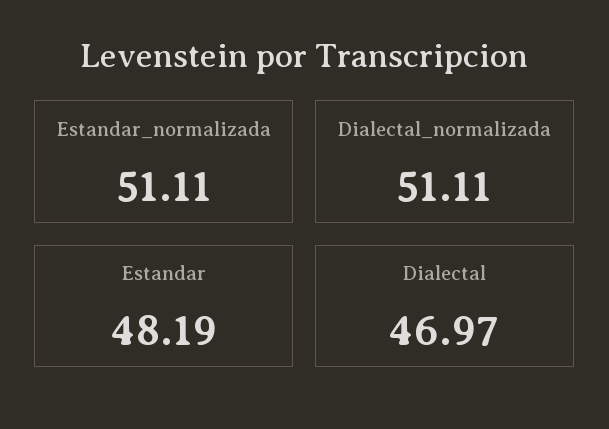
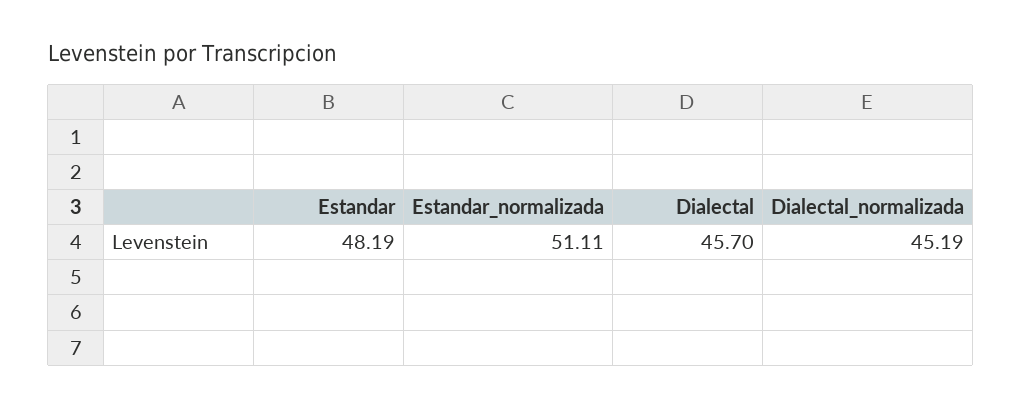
Dialectal_normalizada: 51.11 -> 45.19
Dialectal: 46.97 -> 45.7

